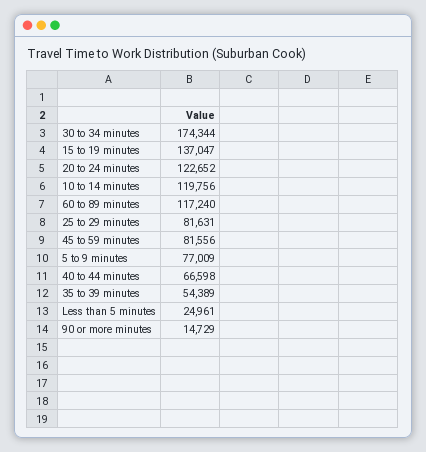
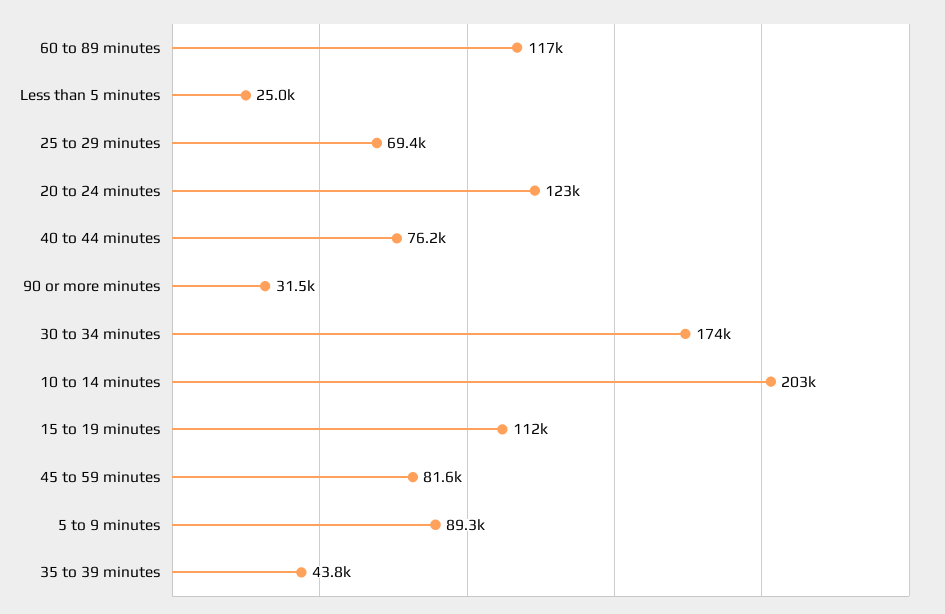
15 to 19 minutes: 137047 -> 112000
10 to 14 minutes: 119756 -> 203000
25 to 29 minutes: 81631 -> 69400
5 to 9 minutes: 77009 -> 89300
40 to 44 minutes: 66598 -> 76200
35 to 39 minutes: 54389 -> 43800
90 or more minutes: 14729 -> 31500

